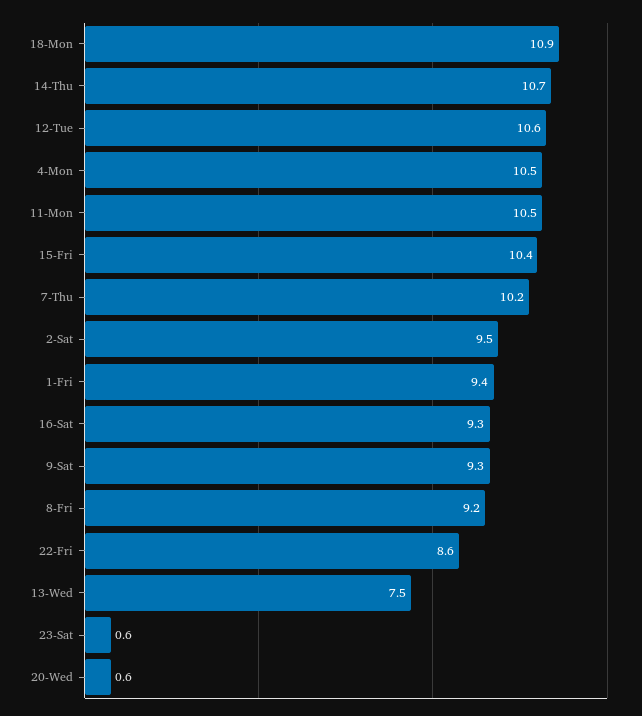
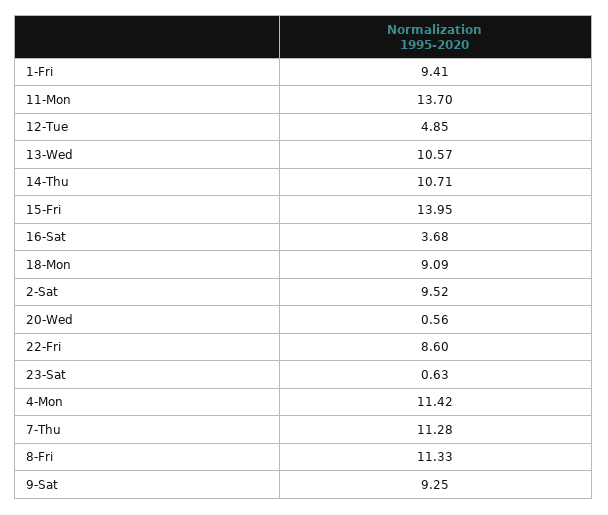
18-Mon: 10.9 -> 9.09
12-Tue: 10.6 -> 4.85
4-Mon: 10.5 -> 11.42
11-Mon: 10.5 -> 13.7
15-Fri: 10.4 -> 13.95
7-Thu: 10.2 -> 11.28
16-Sat: 9.3 -> 3.68
8-Fri: 9.2 -> 11.33
13-Wed: 7.5 -> 10.57

